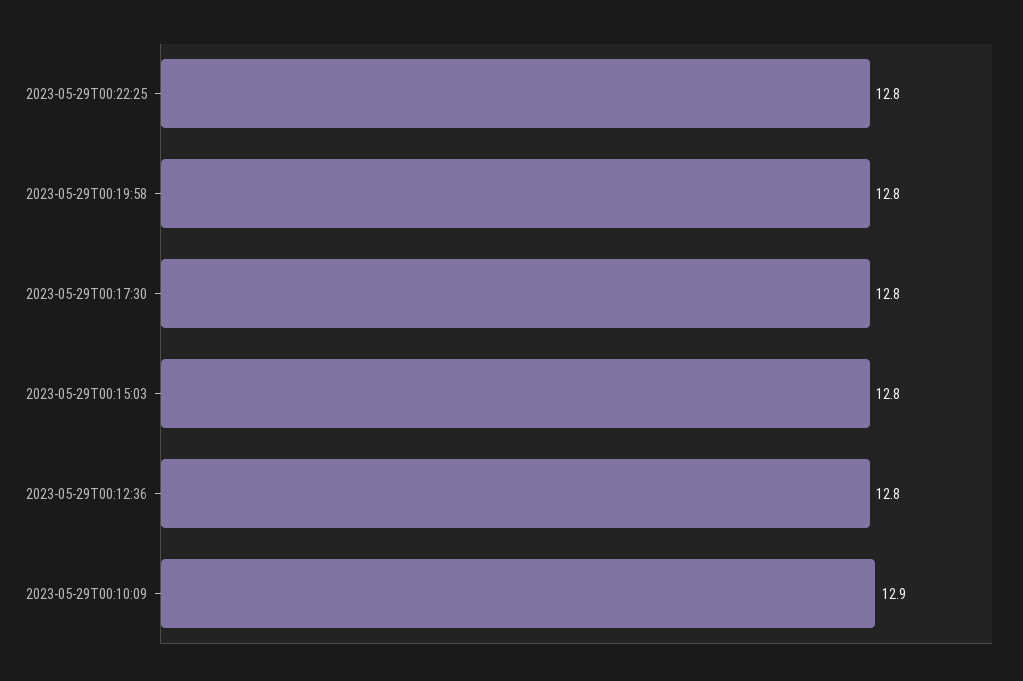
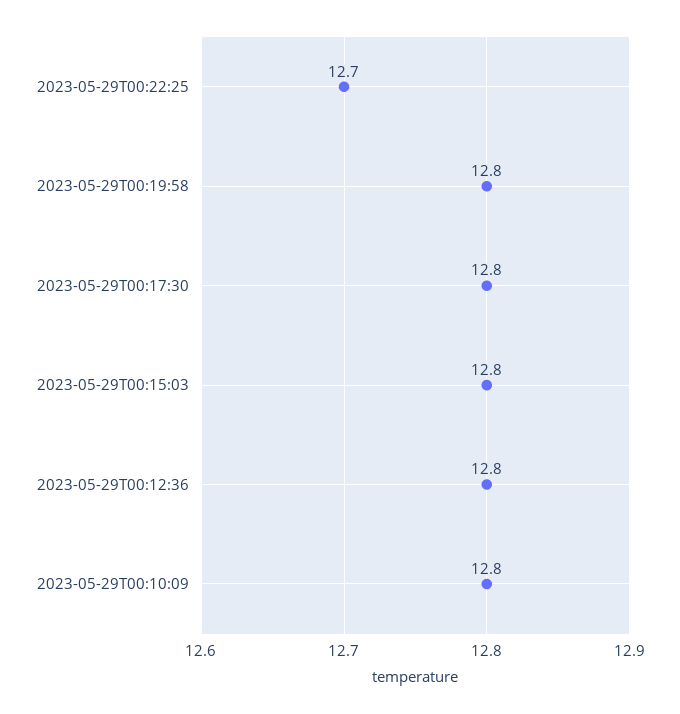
2023-05-29T00:22:25: 12.8 -> 12.7
2023-05-29T00:10:09: 12.9 -> 12.8

